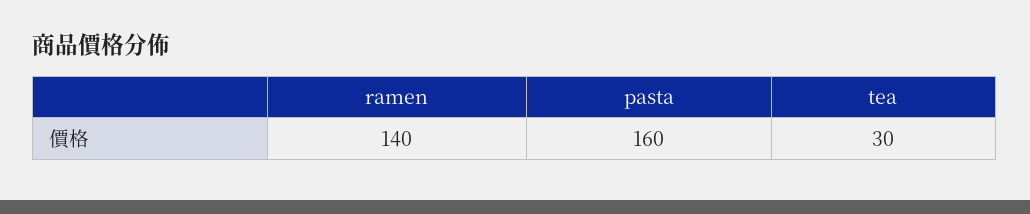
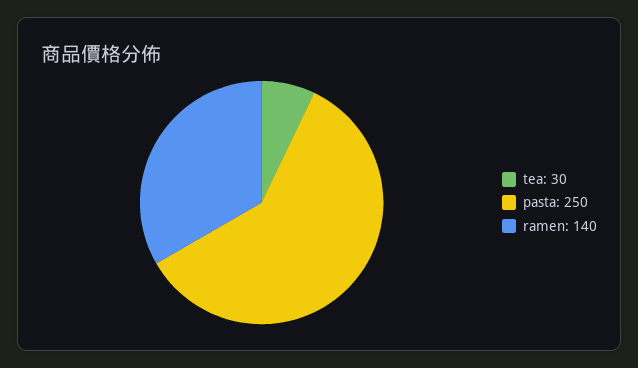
pasta: 160 -> 250

